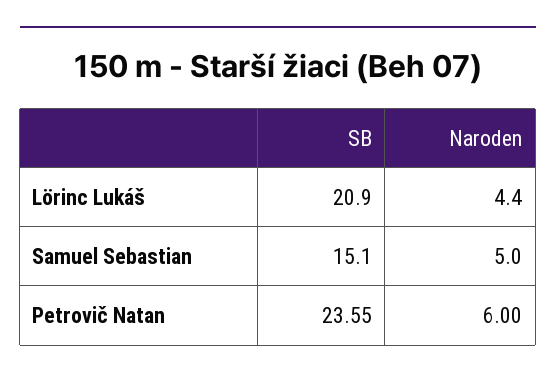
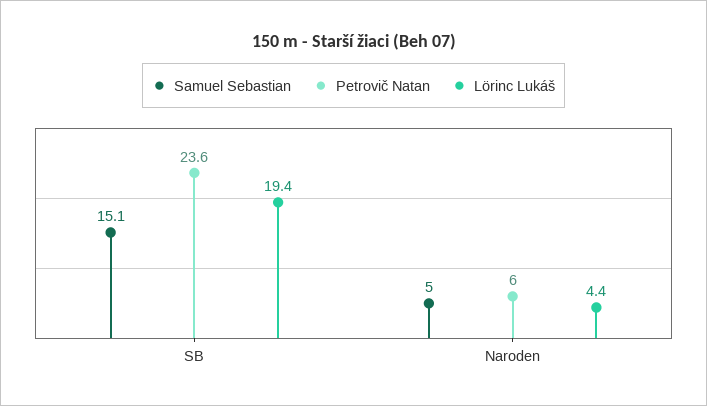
Lörinc Lukáš, SB: 20.9 -> 19.4

